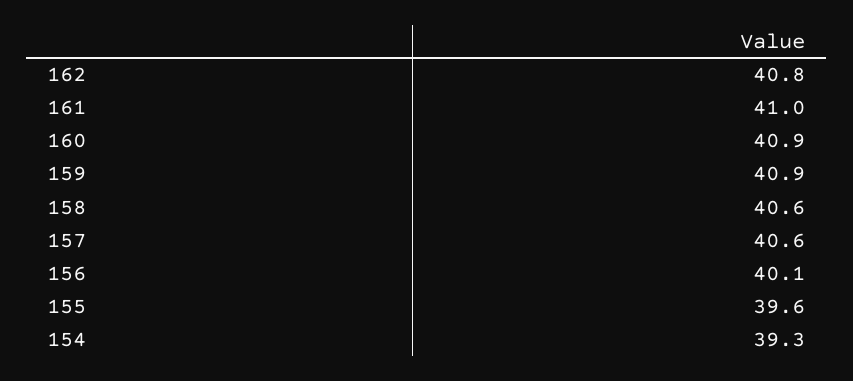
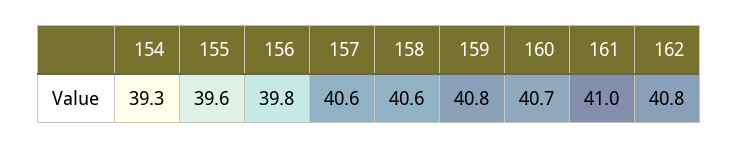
160: 40.9 -> 40.7
159: 40.9 -> 40.8
156: 40.1 -> 39.8

